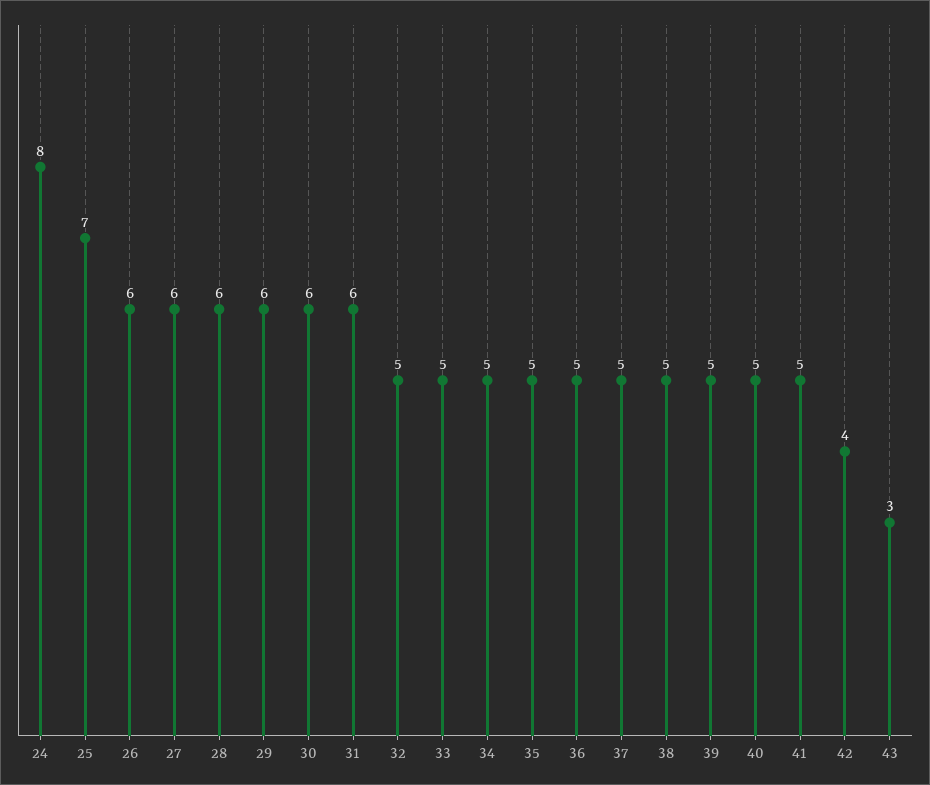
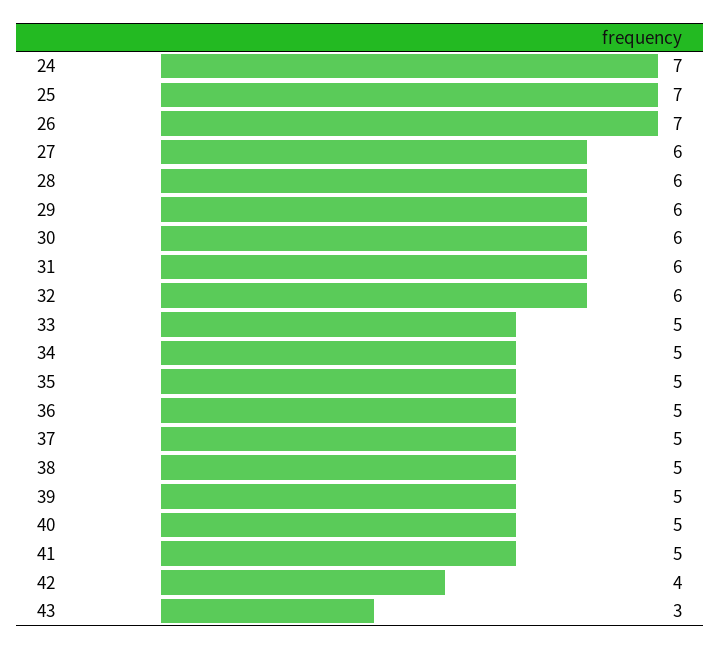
24: 8 -> 7
26: 6 -> 7
32: 5 -> 6

